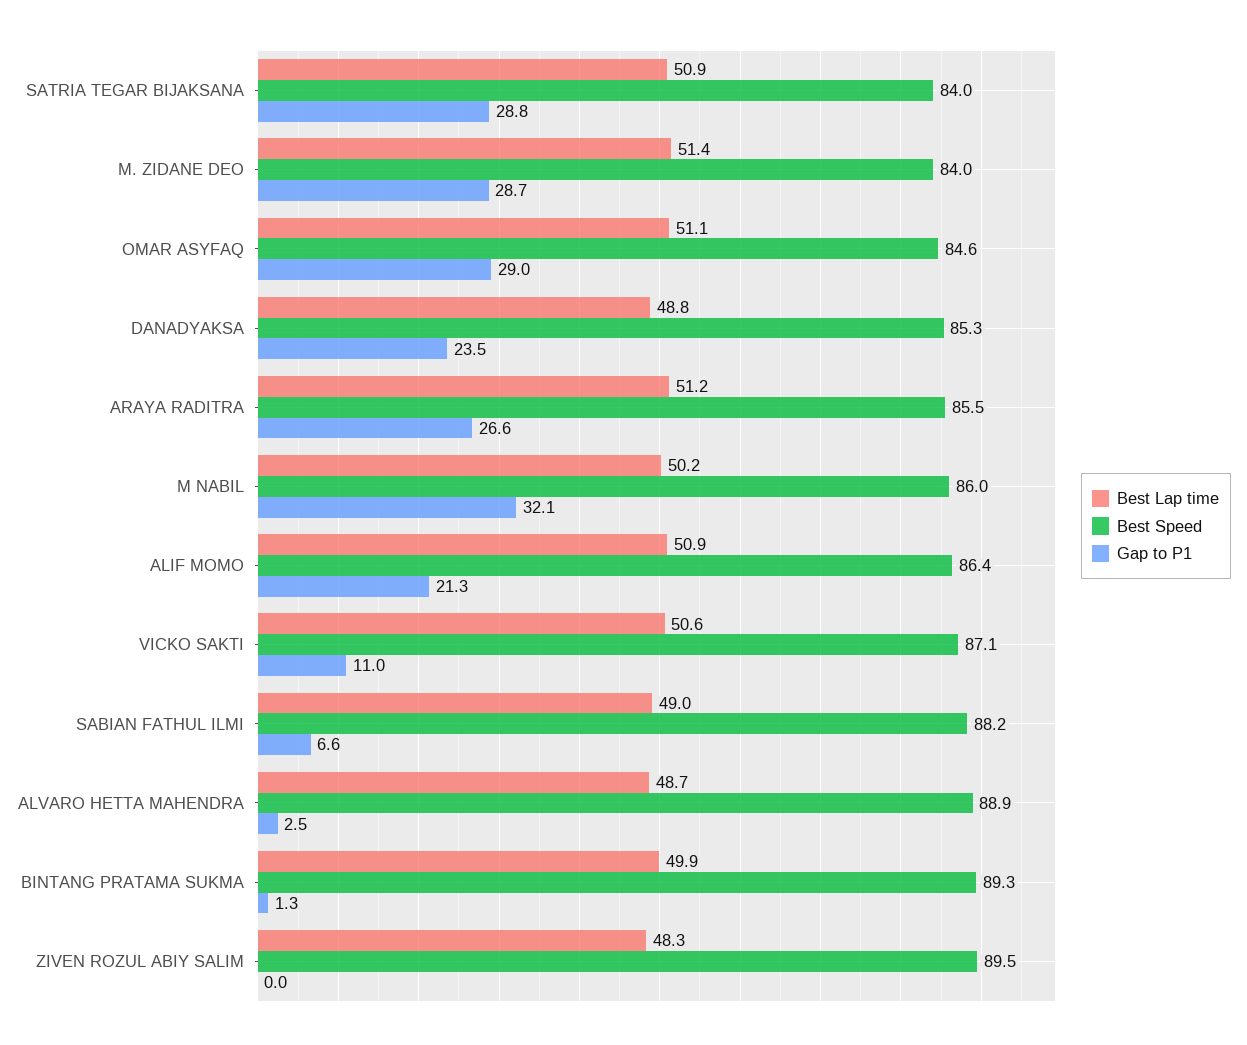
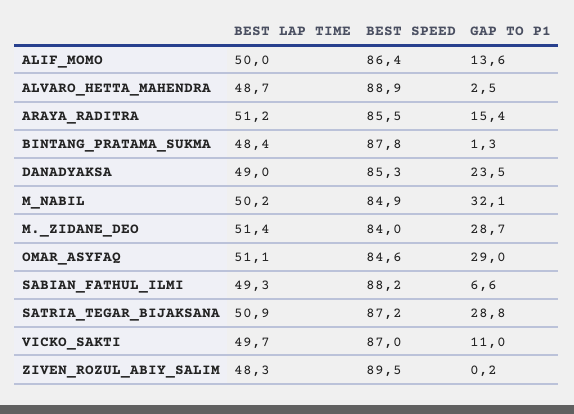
Best Speed, SATRIA TEGAR BIJAKSANA: 84 -> 87.2
Best Lap time, DANADYAKSA: 48.8 -> 49
Gap to P1, ARAYA RADITRA: 26.6 -> 15.4
Best Speed, M NABIL: 86 -> 84.9
Best Lap time, ALIF MOMO: 50.9 -> 50
Gap to P1, ALIF MOMO: 21.3 -> 13.6
Best Lap time, VICKO SAKTI: 50.6 -> 49.7
Best Speed, VICKO SAKTI: 87.1 -> 87
Best Lap time, SABIAN FATHUL ILMI: 49 -> 49.3
Best Lap time, BINTANG PRATAMA SUKMA: 49.9 -> 48.4
Best Speed, BINTANG PRATAMA SUKMA: 89.3 -> 87.8
Gap to P1, ZIVEN ROZUL ABIY SALIM: 0 -> 0.2

